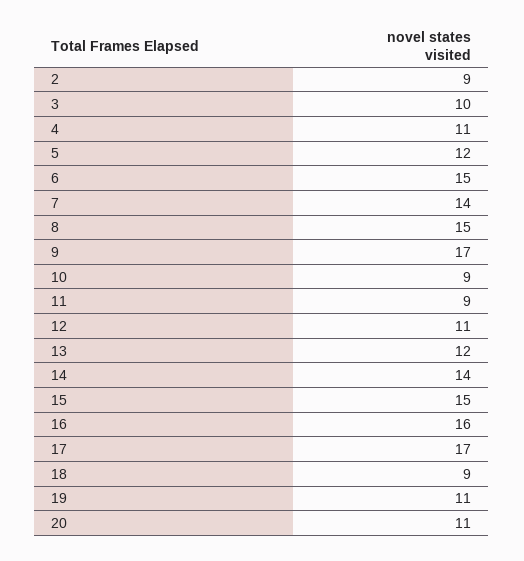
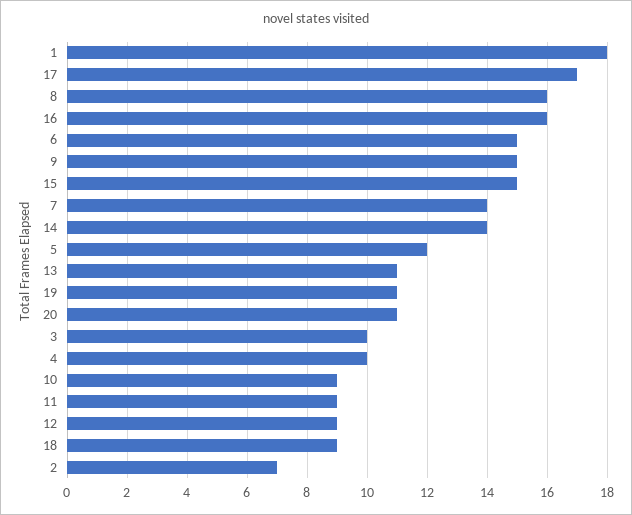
2: 9 -> 7
4: 11 -> 10
8: 15 -> 16
9: 17 -> 15
12: 11 -> 9
13: 12 -> 11
1: none -> 18

